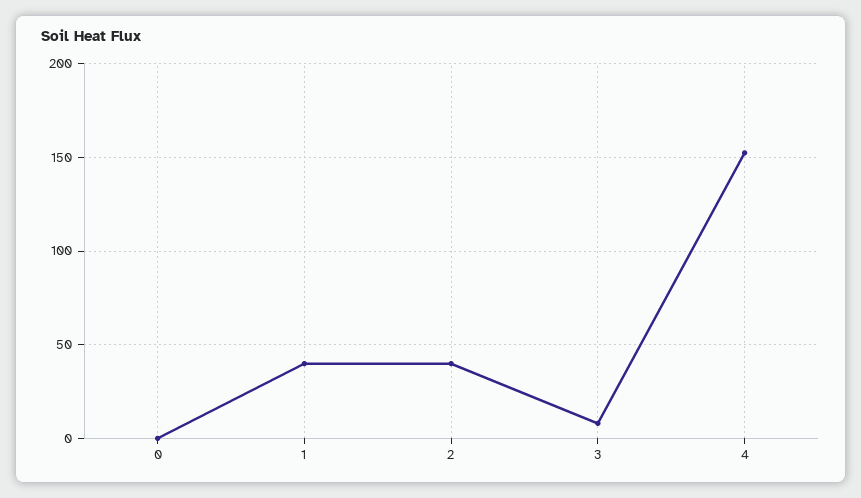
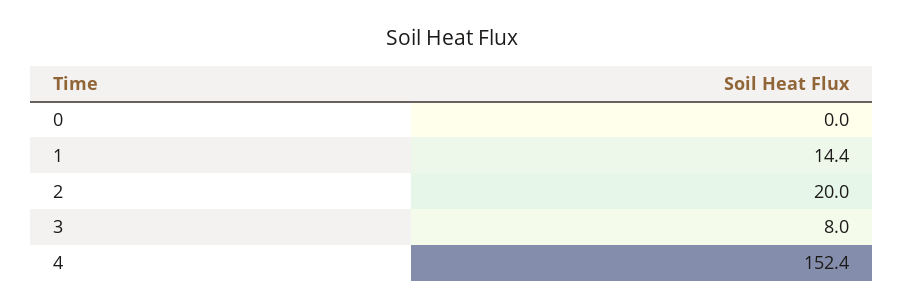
1: 40 -> 14.4
2: 40 -> 20

